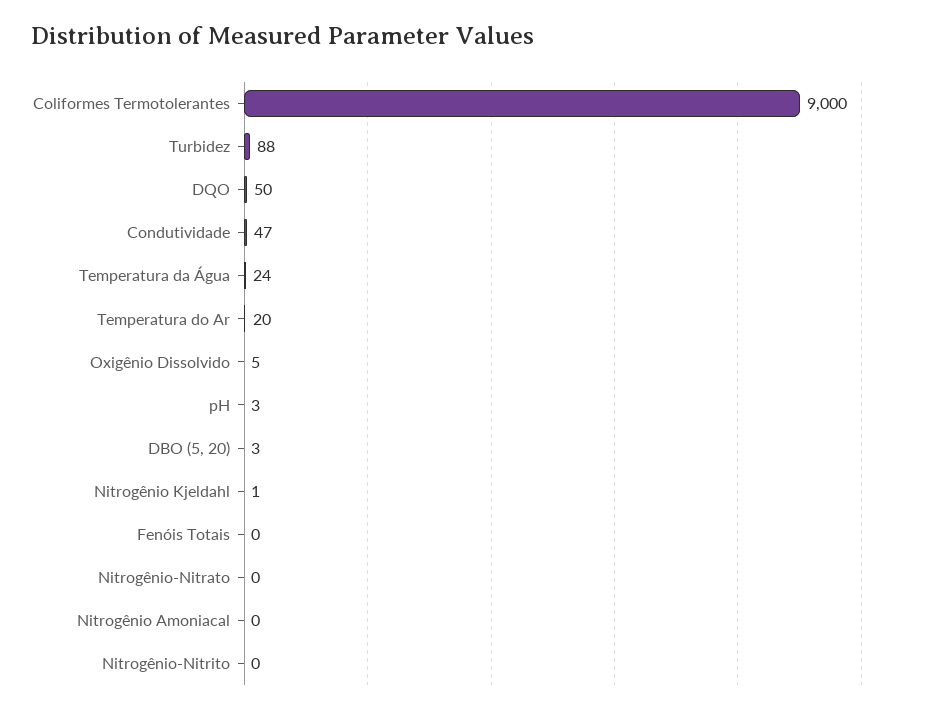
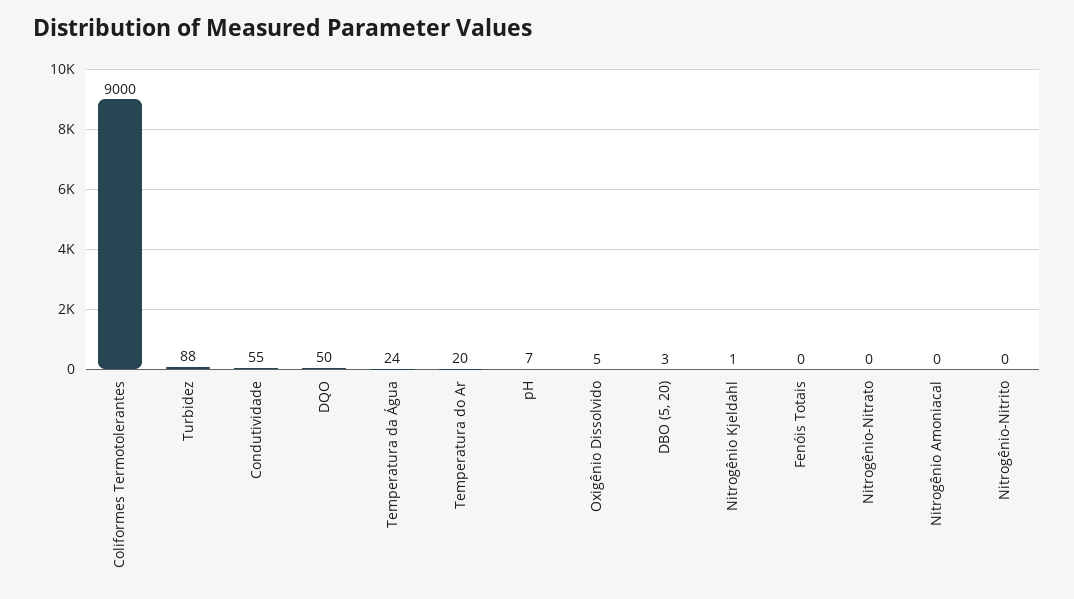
Condutividade: 47 -> 55
pH: 3 -> 7

